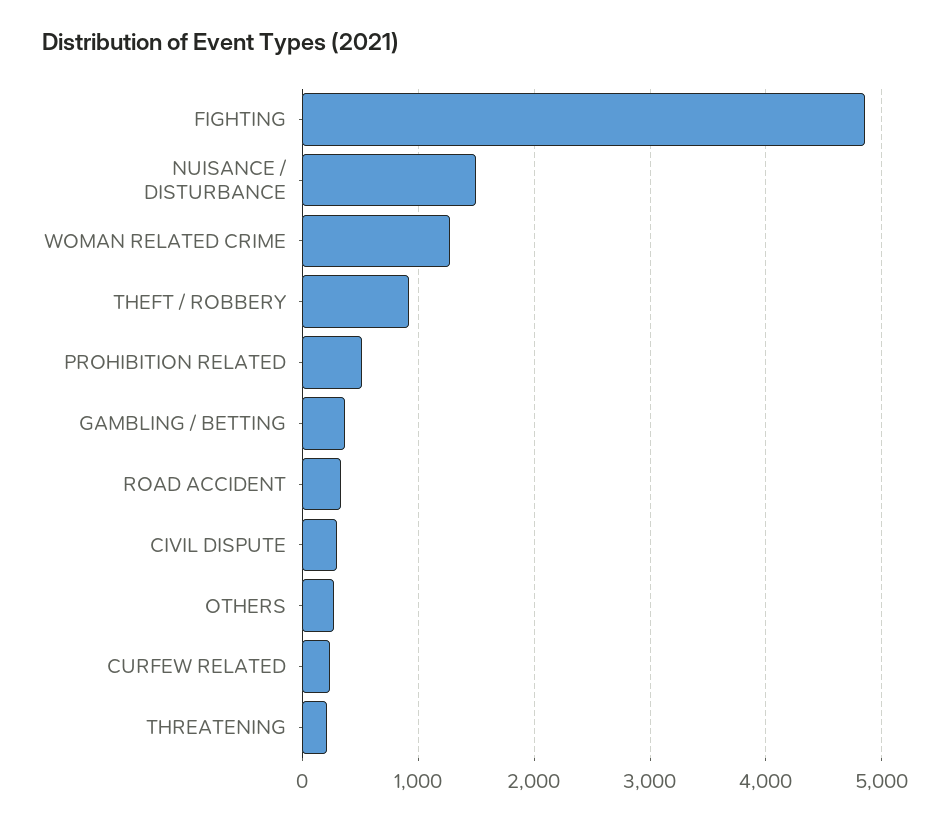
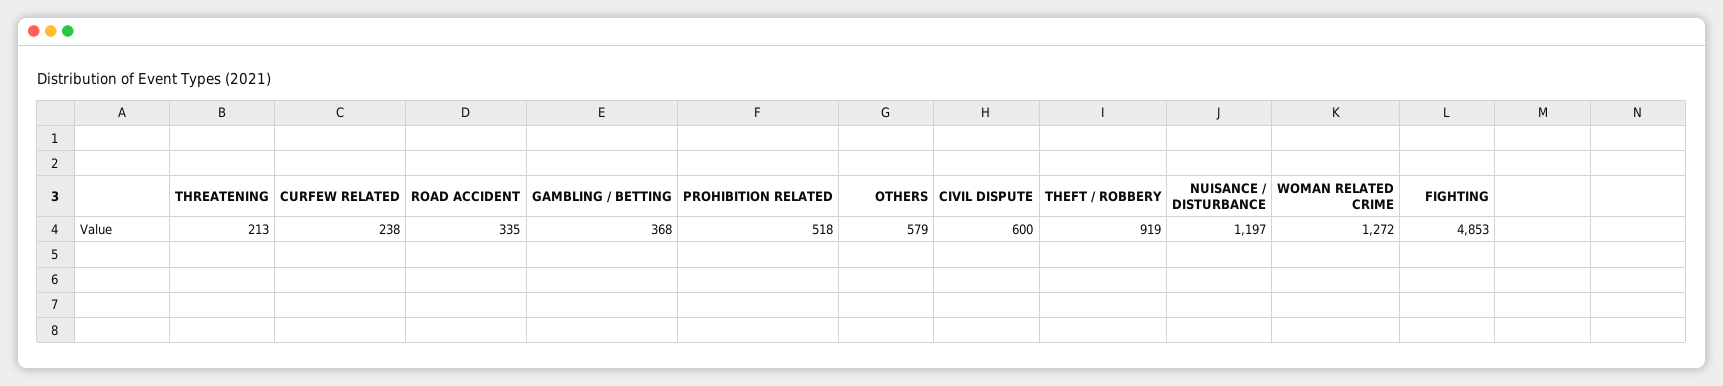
NUISANCE / DISTURBANCE: 1500 -> 1197
CIVIL DISPUTE: 300 -> 600
OTHERS: 300 -> 579

